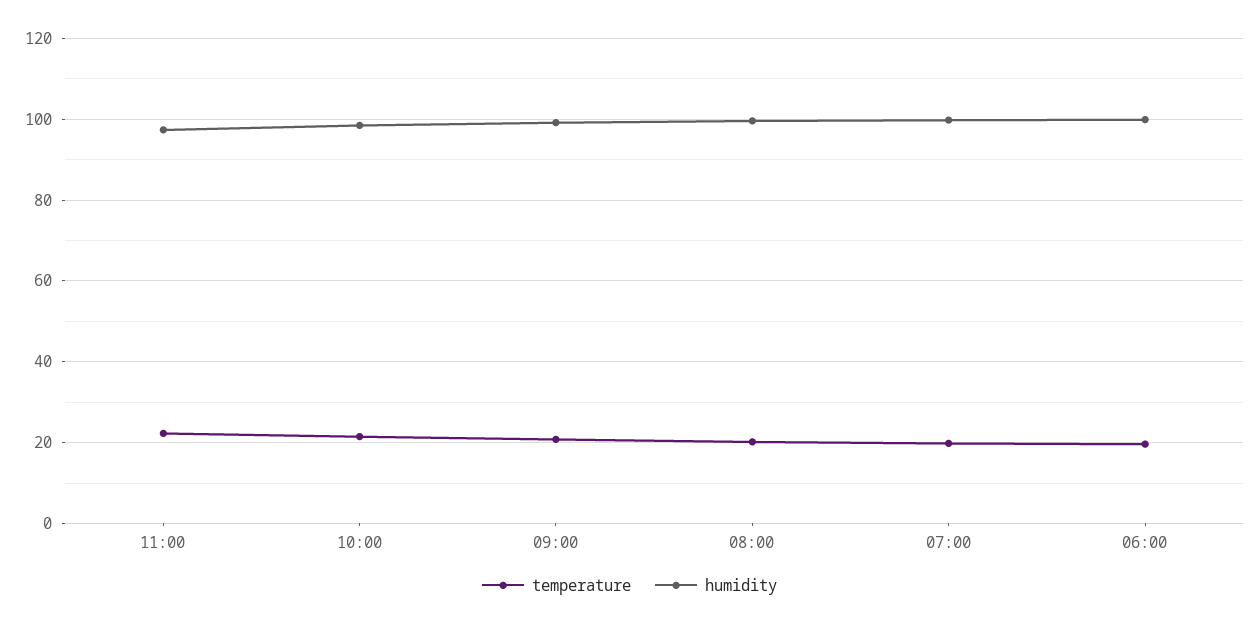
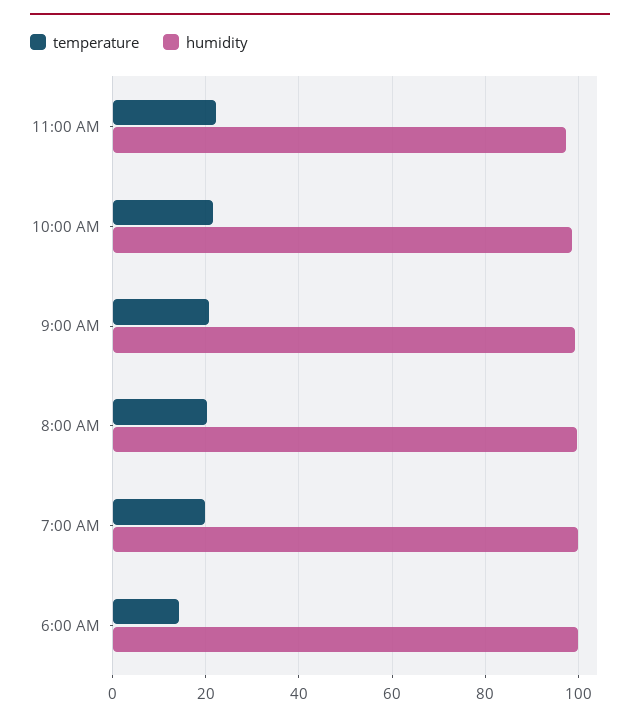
temperature, 06:00: 20 -> 14

